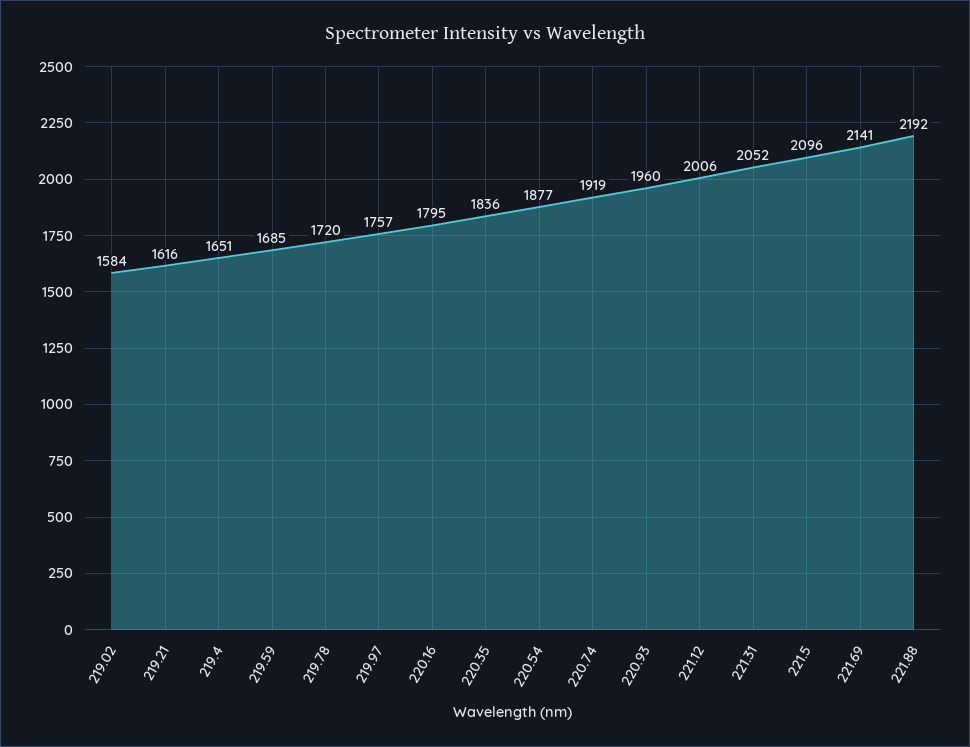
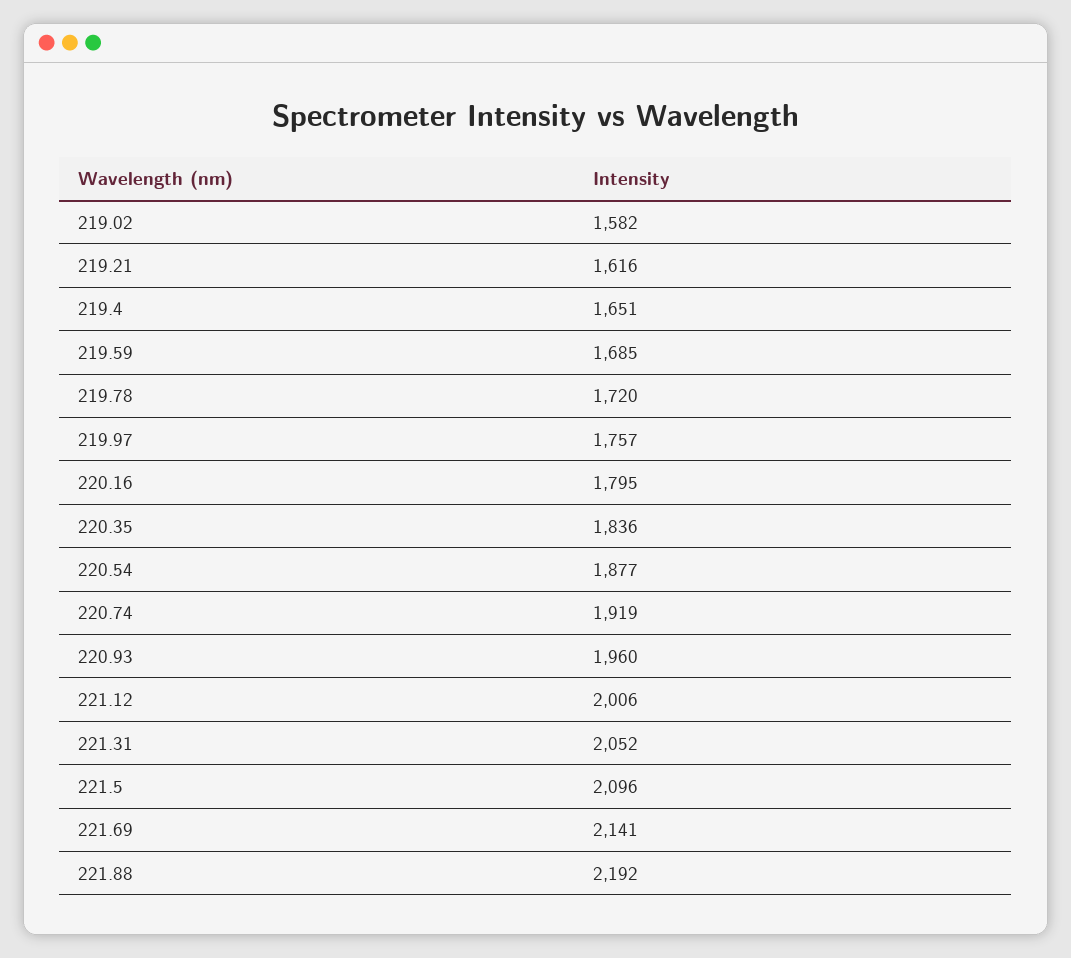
219.02: 1584 -> 1582

